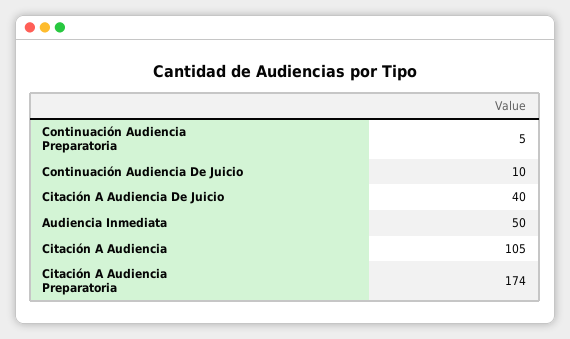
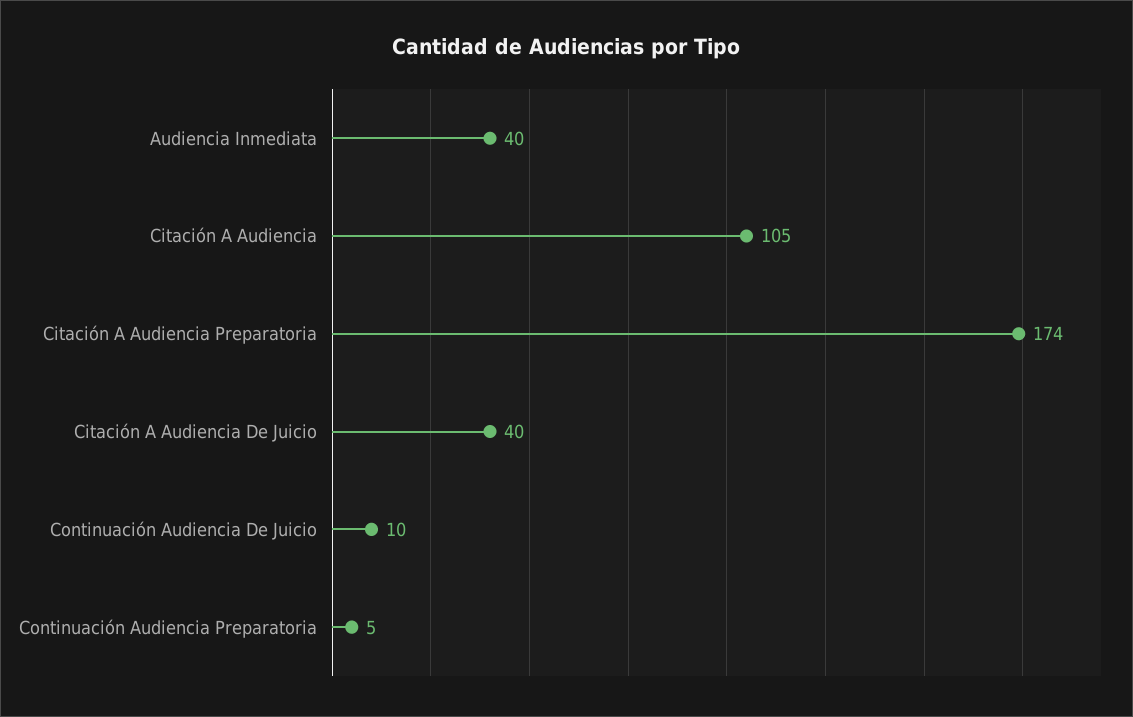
Audiencia Inmediata: 50 -> 40

